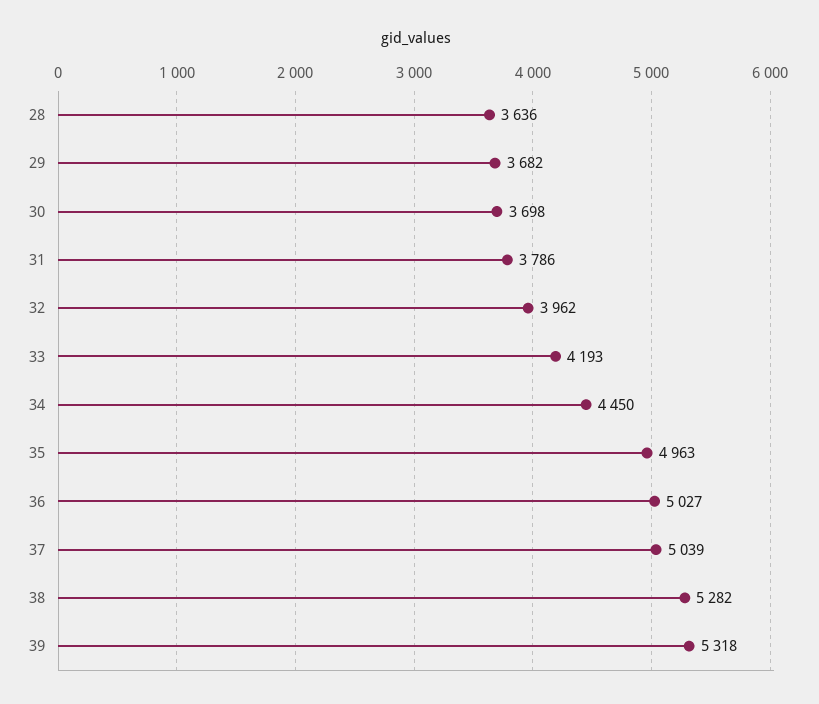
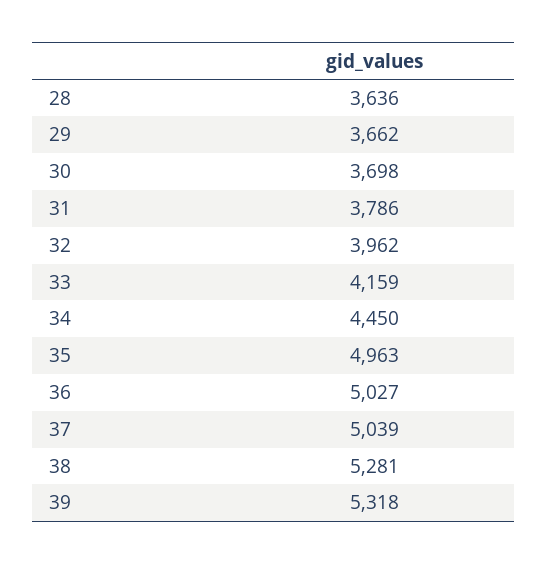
29: 3682 -> 3662
33: 4193 -> 4159
38: 5282 -> 5281

